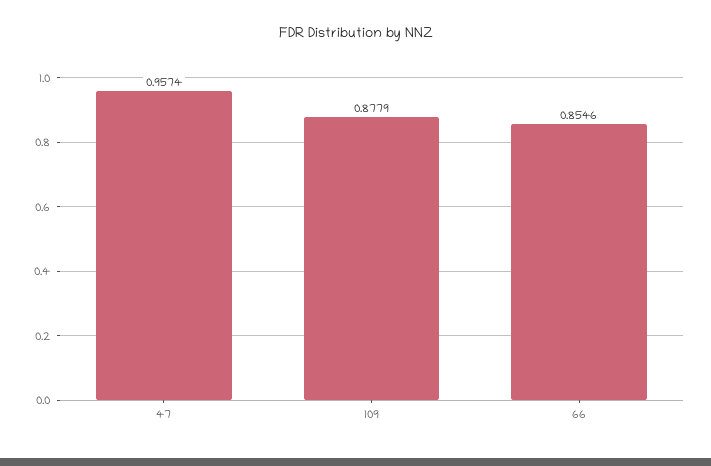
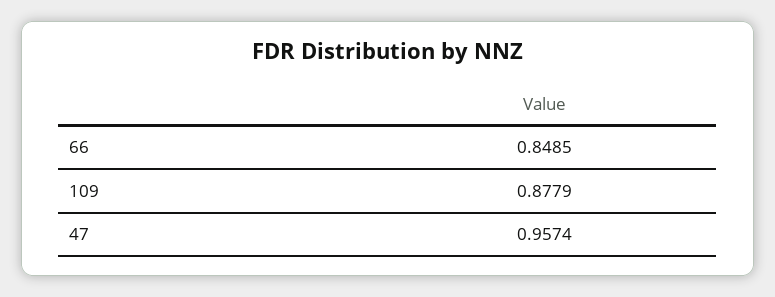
66: 0.8546 -> 0.8485

